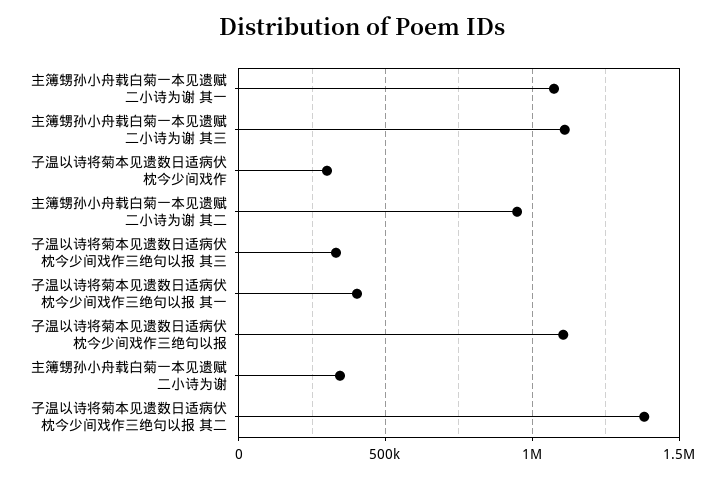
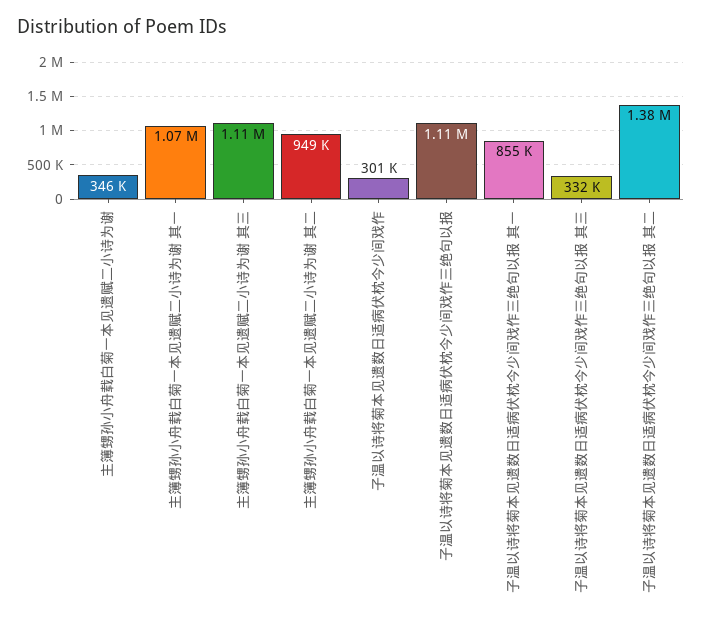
子温以诗将菊本见遗数日适病伏枕今少间戏作三绝句以报 其一: 400000 -> 855000

